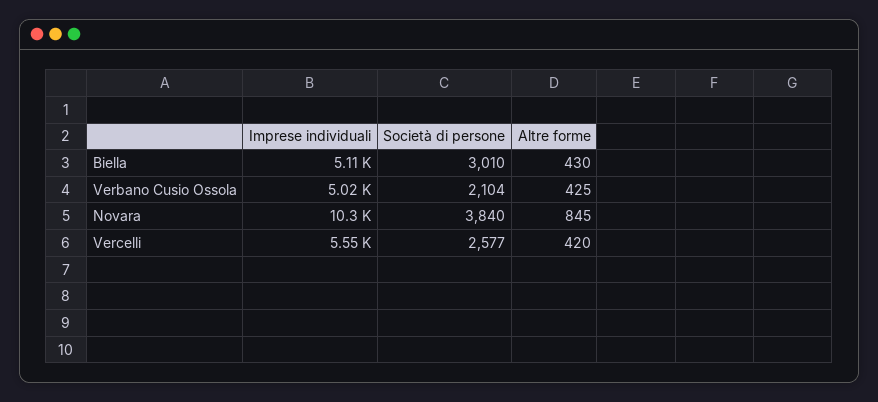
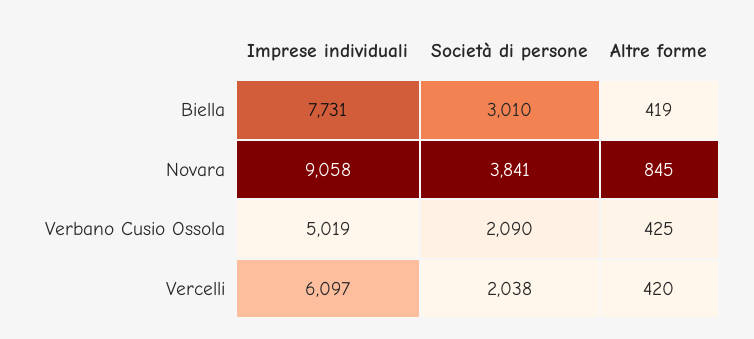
Imprese individuali, Biella: 5110 -> 7731
Altre forme, Biella: 430 -> 419
Società di persone, Verbano Cusio Ossola: 2104 -> 2090
Imprese individuali, Novara: 10300 -> 9058
Società di persone, Novara: 3840 -> 3841
Imprese individuali, Vercelli: 5550 -> 6097
Società di persone, Vercelli: 2577 -> 2038

